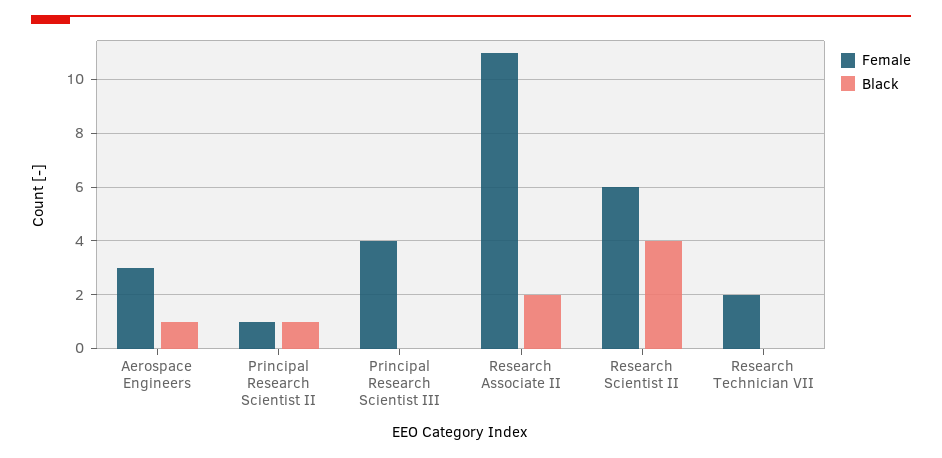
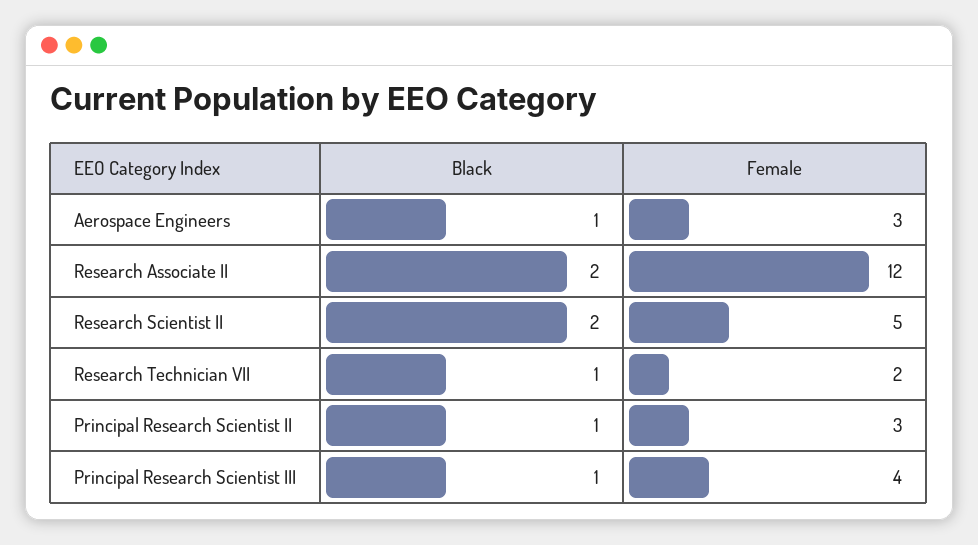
Female, Principal Research Scientist II: 1 -> 3
Black, Principal Research Scientist III: 0 -> 1
Female, Research Associate II: 11 -> 12
Female, Research Scientist II: 6 -> 5
Black, Research Scientist II: 4 -> 2
Black, Research Technician VII: 0 -> 1

